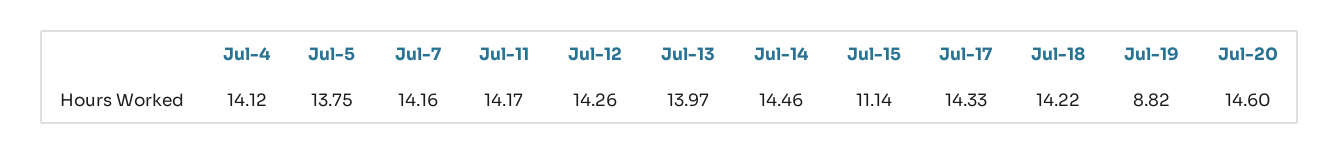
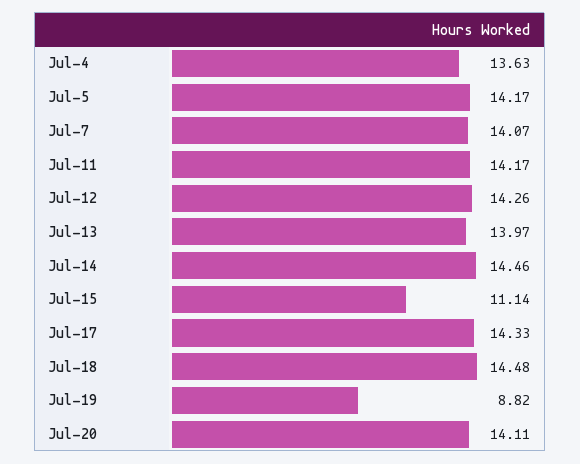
Jul-4: 14.12 -> 13.63
Jul-5: 13.75 -> 14.17
Jul-7: 14.16 -> 14.07
Jul-18: 14.22 -> 14.48
Jul-20: 14.6 -> 14.11

